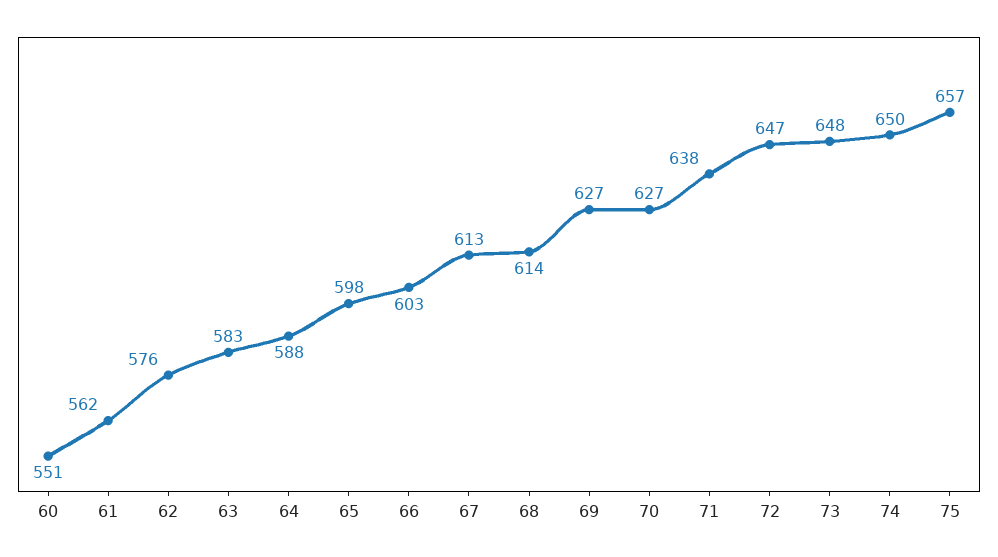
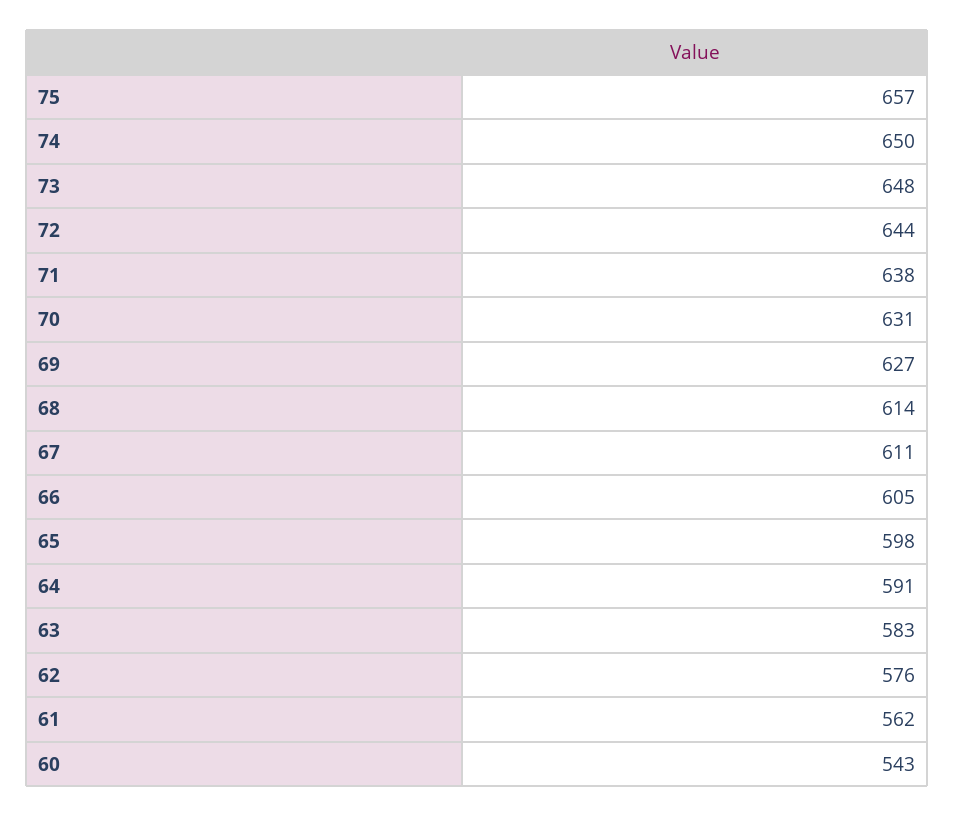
60: 551 -> 543
64: 588 -> 591
66: 603 -> 605
67: 613 -> 611
70: 627 -> 631
72: 647 -> 644

